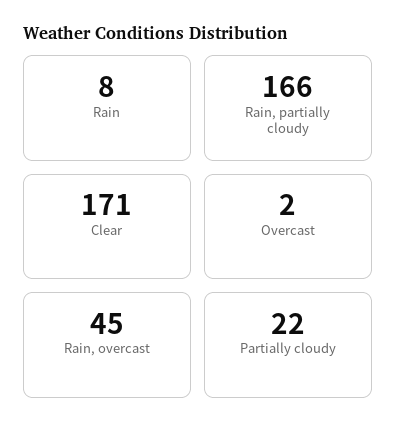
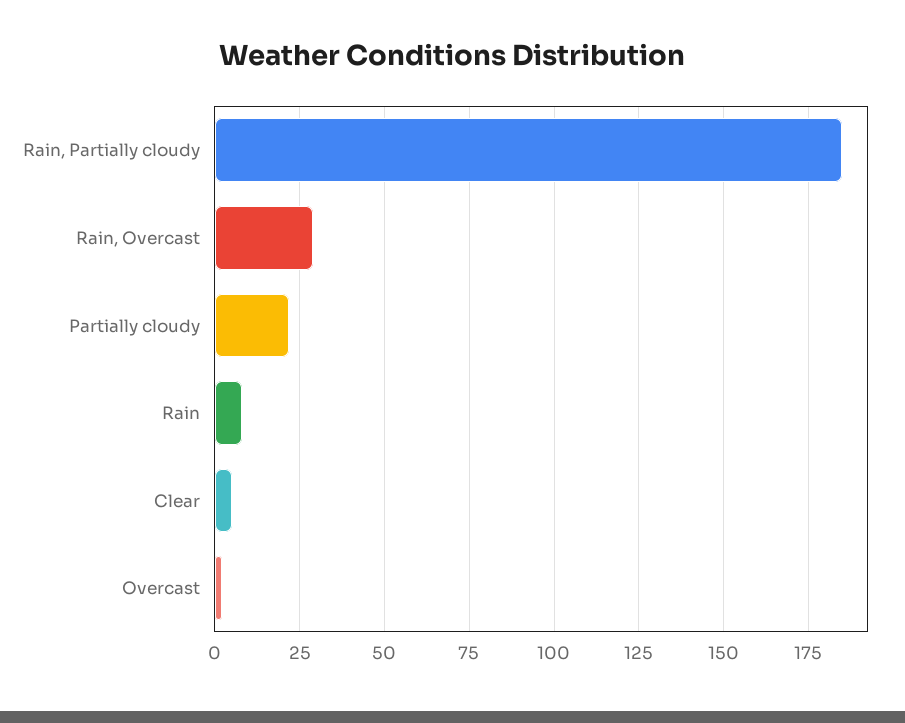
Rain, partially cloudy: 166 -> 185
Clear: 171 -> 5
Rain, overcast: 45 -> 30

